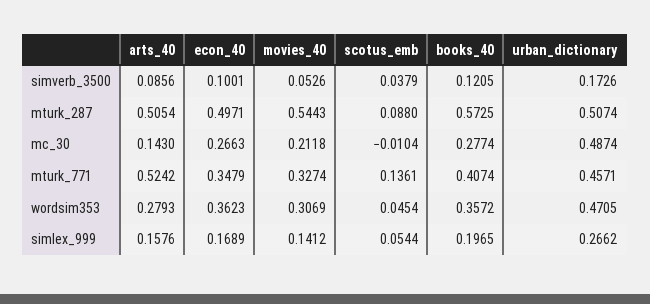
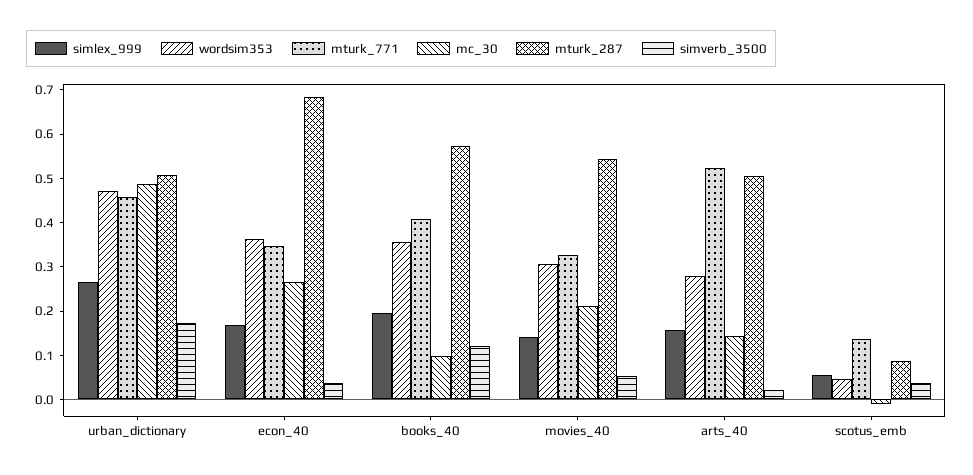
simverb_3500, arts_40: 0.0856 -> 0.02
simverb_3500, econ_40: 0.1001 -> 0.04
mturk_287, econ_40: 0.4971 -> 0.68
mc_30, books_40: 0.2774 -> 0.1

